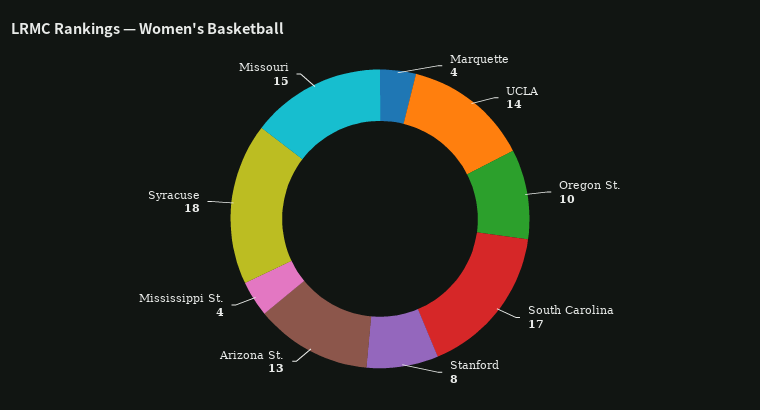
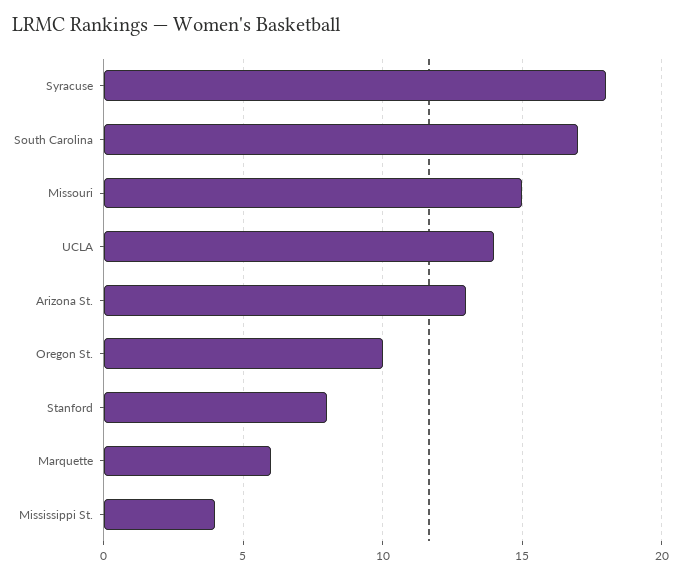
Marquette: 4 -> 6

